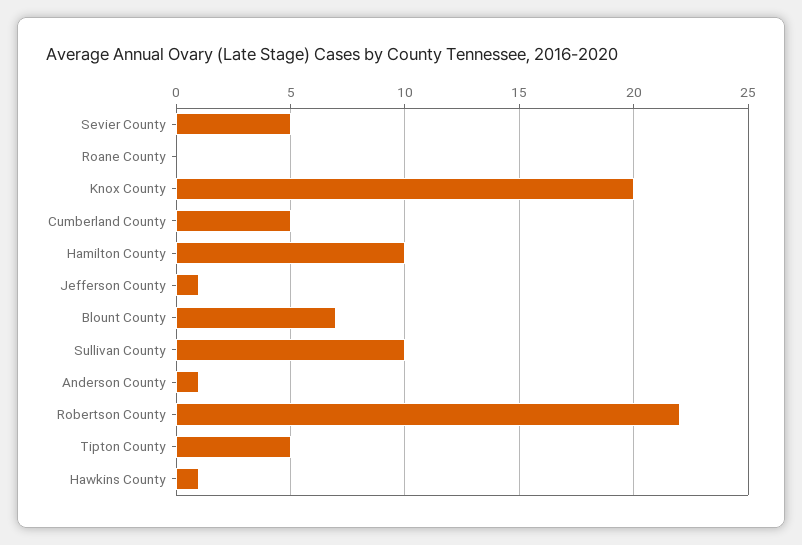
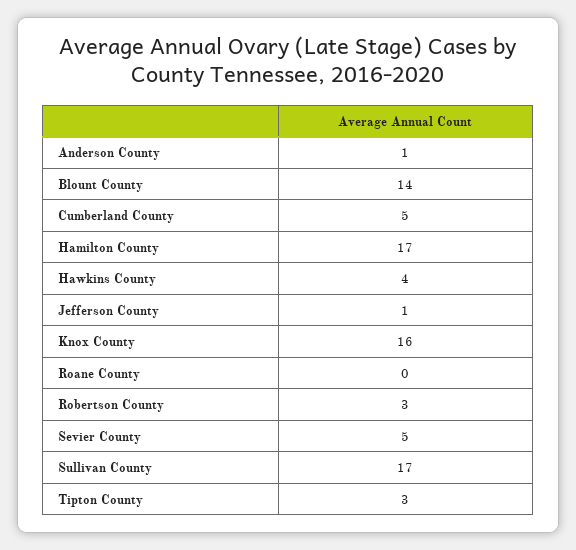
Knox County: 20 -> 16
Hamilton County: 10 -> 17
Blount County: 7 -> 14
Sullivan County: 10 -> 17
Robertson County: 22 -> 3
Tipton County: 5 -> 3
Hawkins County: 1 -> 4

